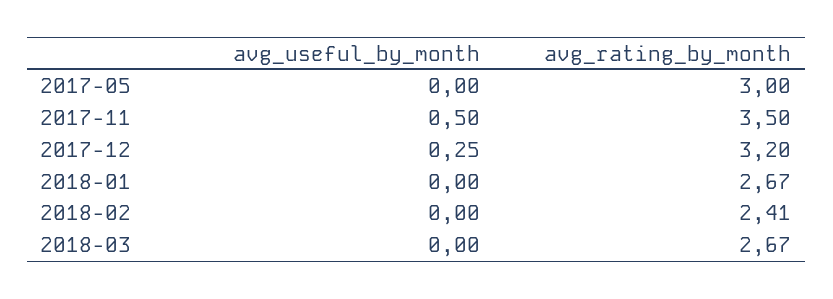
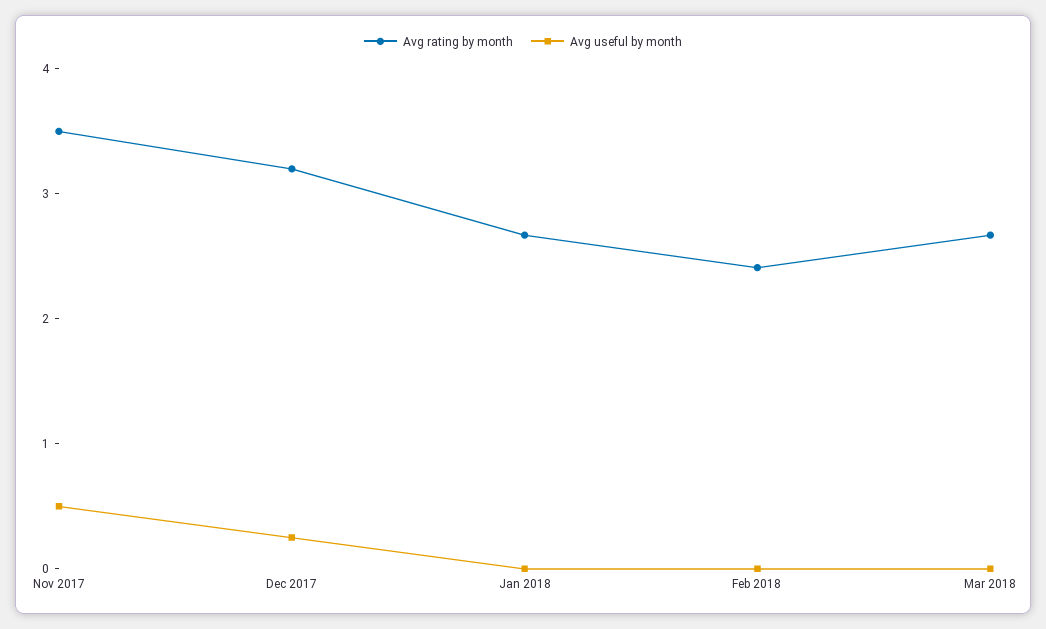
avg_useful_by_month, 2017-05: 0 -> none
avg_rating_by_month, 2017-05: 3 -> none

